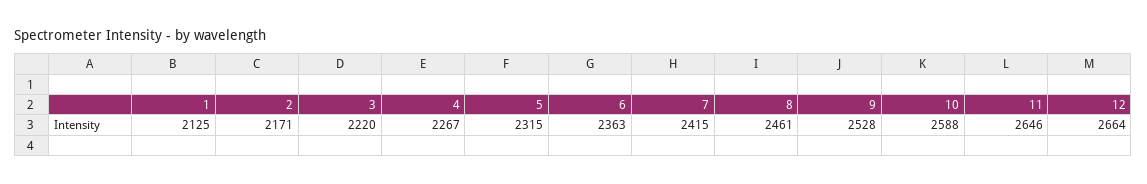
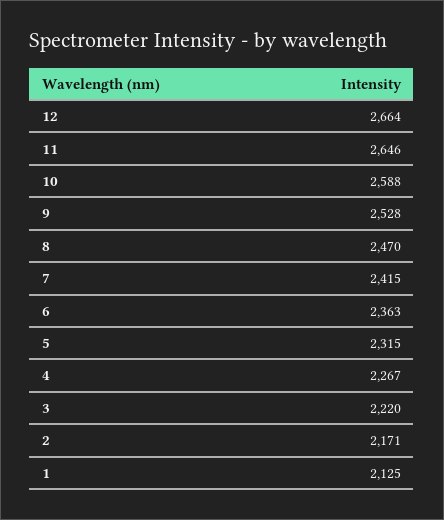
8: 2461 -> 2470

